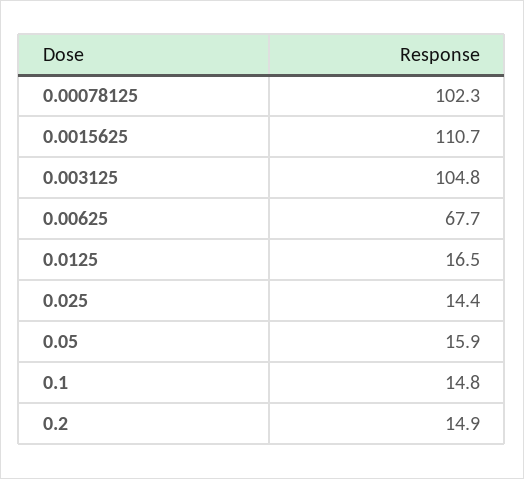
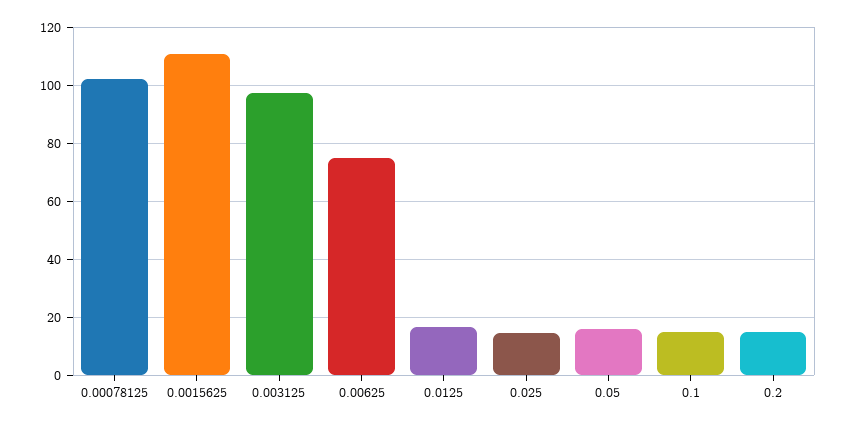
0.003125: 104.8 -> 97.5
0.00625: 67.7 -> 75

